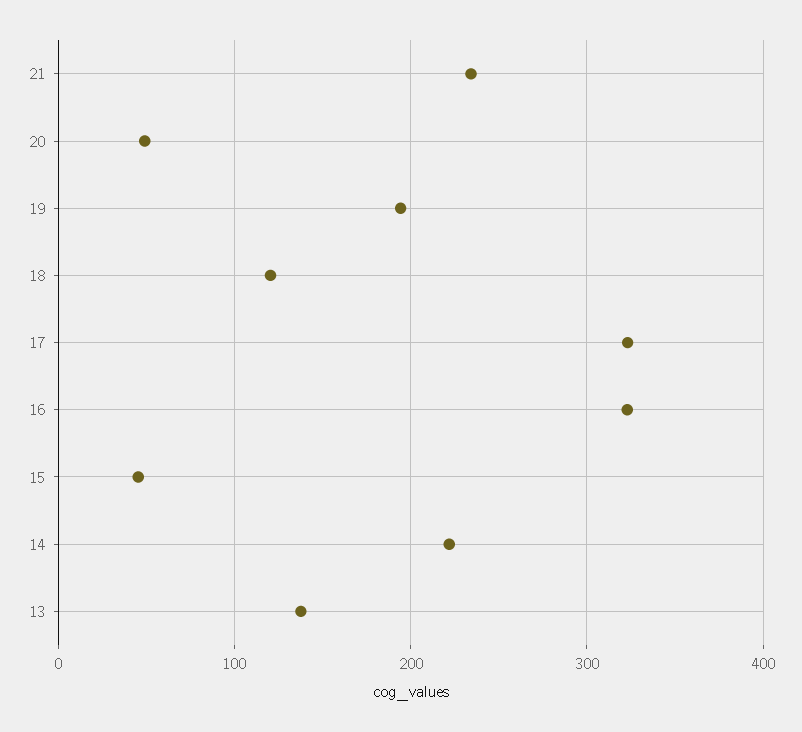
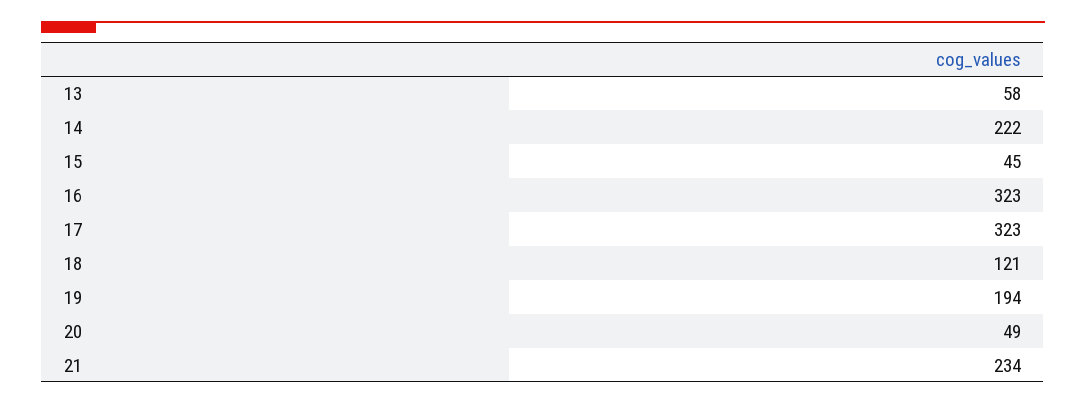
13: 140 -> 58

